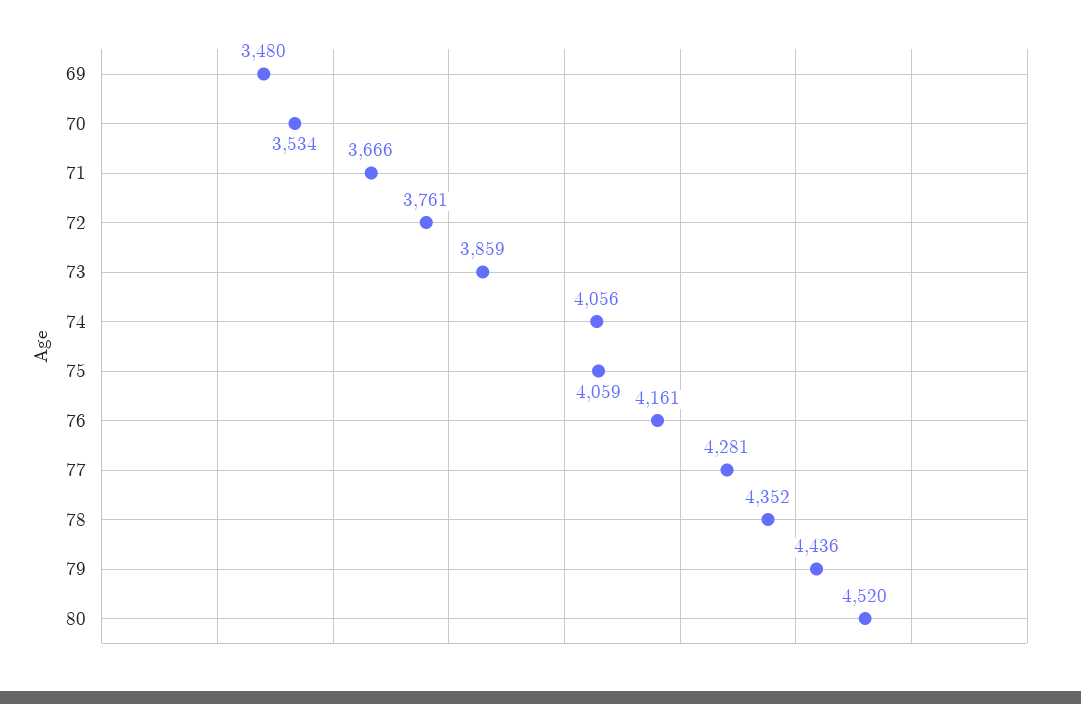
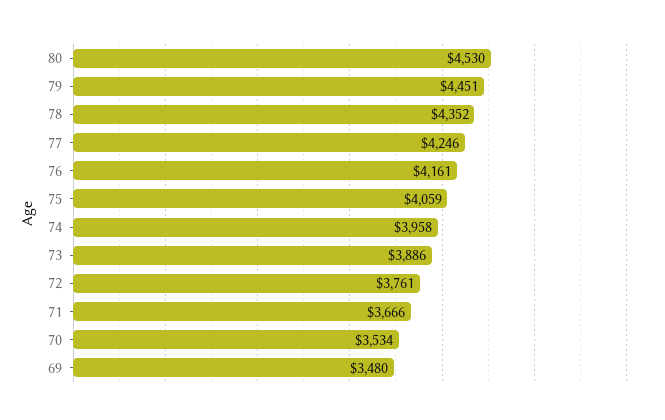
73: 3859 -> 3886
74: 4056 -> 3958
77: 4281 -> 4246
79: 4436 -> 4451
80: 4520 -> 4530

